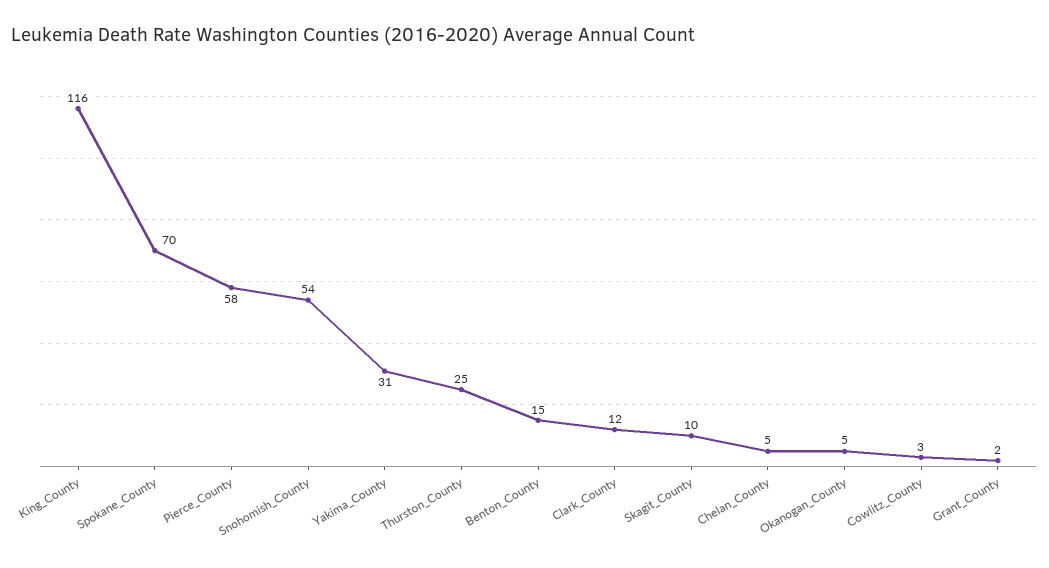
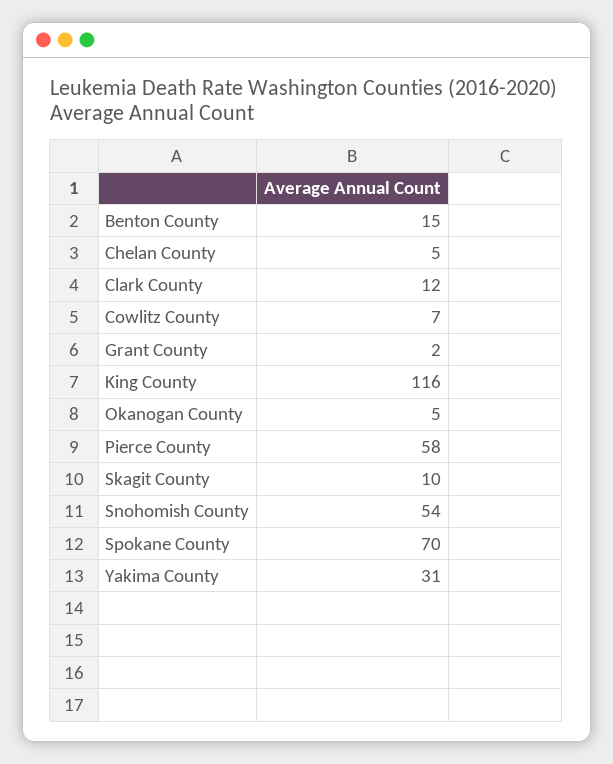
Thurston_County: 25 -> none
Cowlitz_County: 3 -> 7

